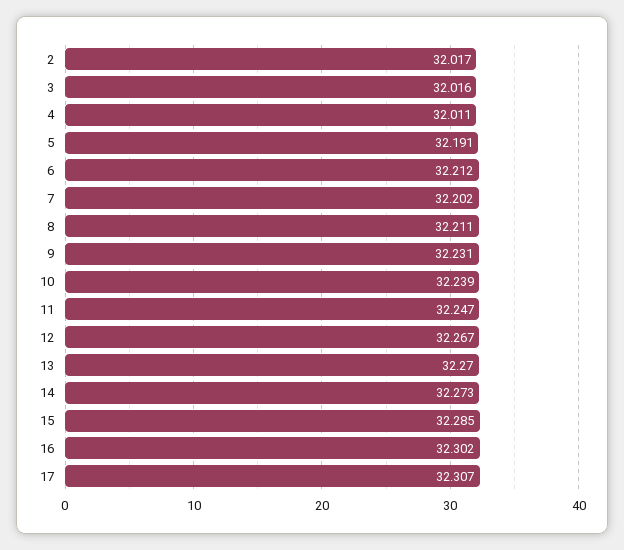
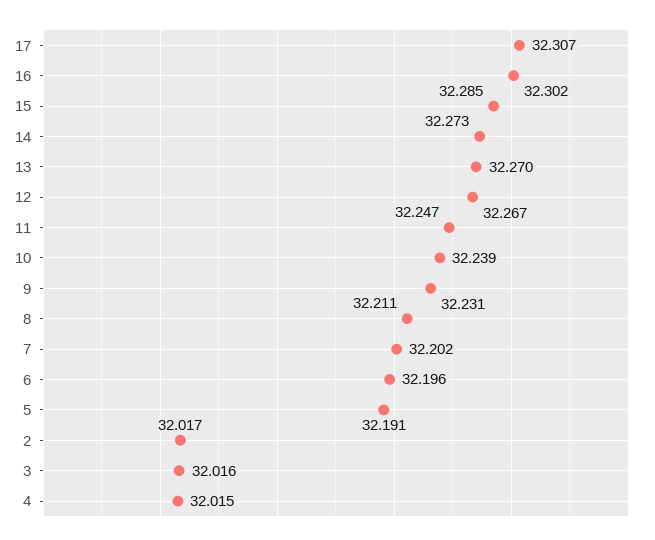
4: 32.011 -> 32.015
6: 32.212 -> 32.196

